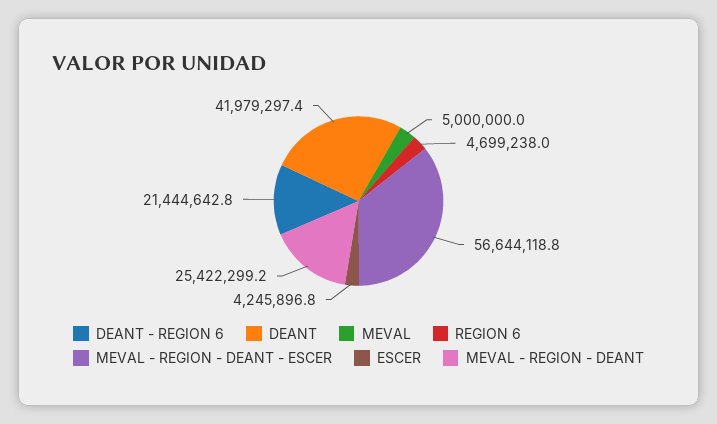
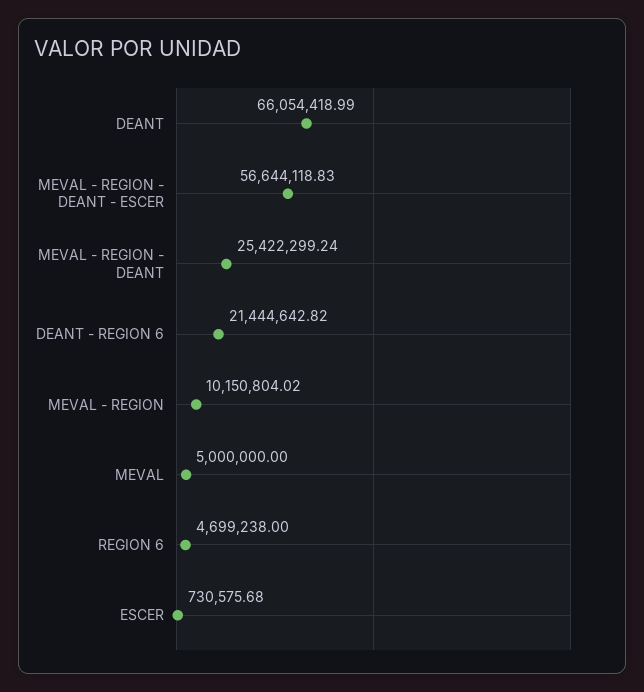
DEANT: 41979297.4 -> 66054418.99
ESCER: 4245896.8 -> 730575.68
MEVAL - REGION: none -> 10150804.02

